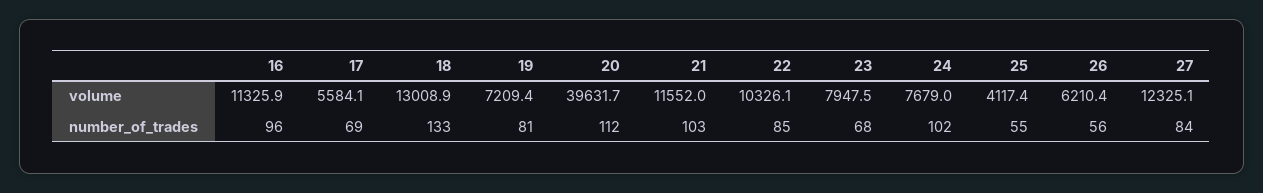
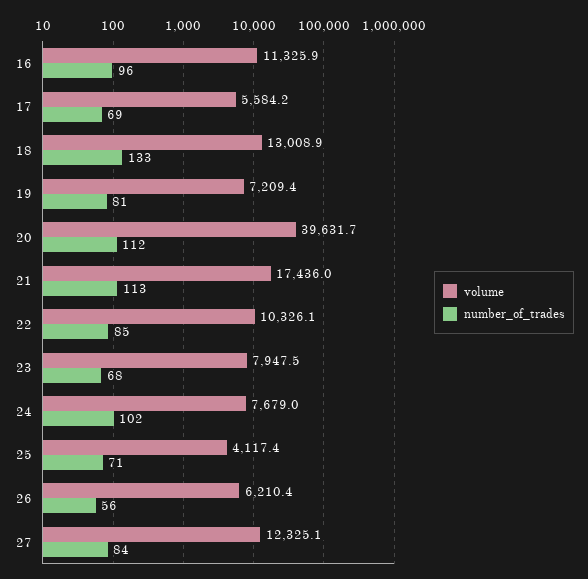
volume, 17: 5584.1 -> 5584.2
volume, 21: 11552 -> 17436
number_of_trades, 21: 103 -> 113
number_of_trades, 25: 55 -> 71

